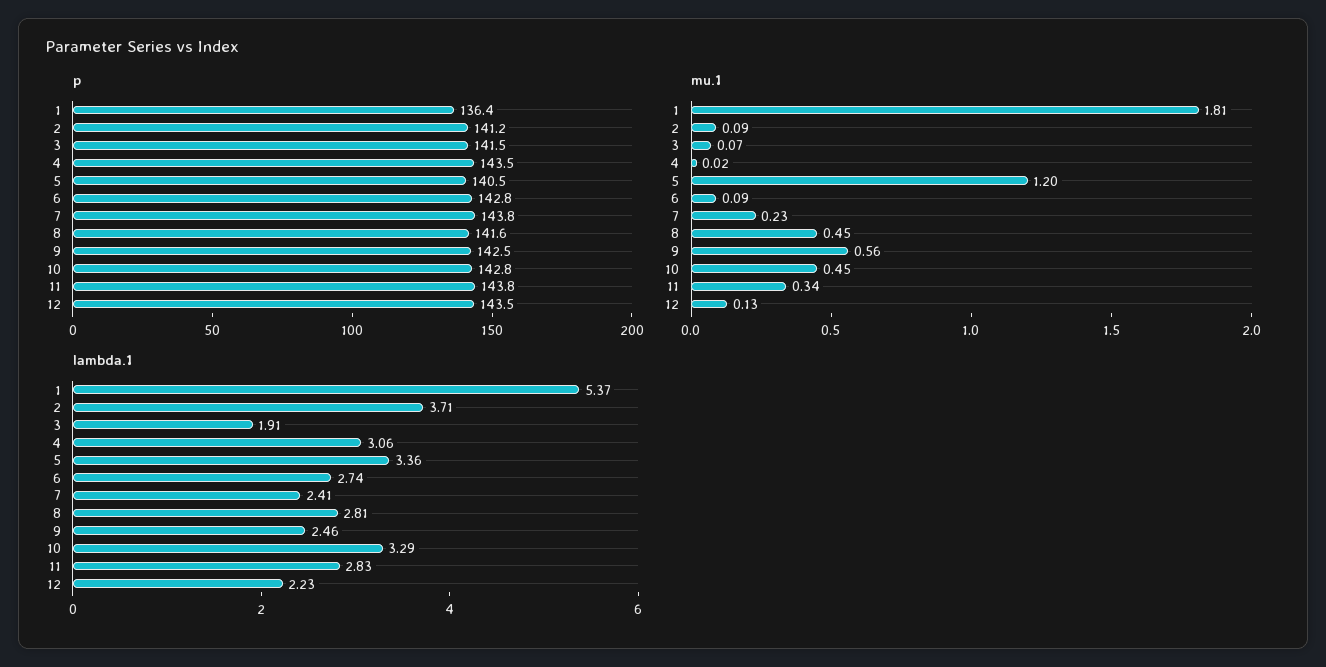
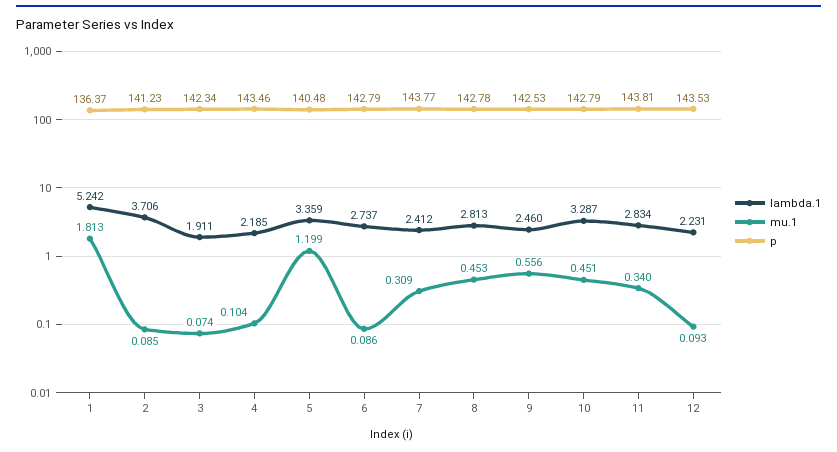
p, 3: 141.5 -> 142.34
p, 8: 141.6 -> 142.78
mu.1, 4: 0.02 -> 0.104
mu.1, 7: 0.23 -> 0.309
mu.1, 12: 0.13 -> 0.093
lambda.1, 1: 5.37 -> 5.242
lambda.1, 4: 3.06 -> 2.185

